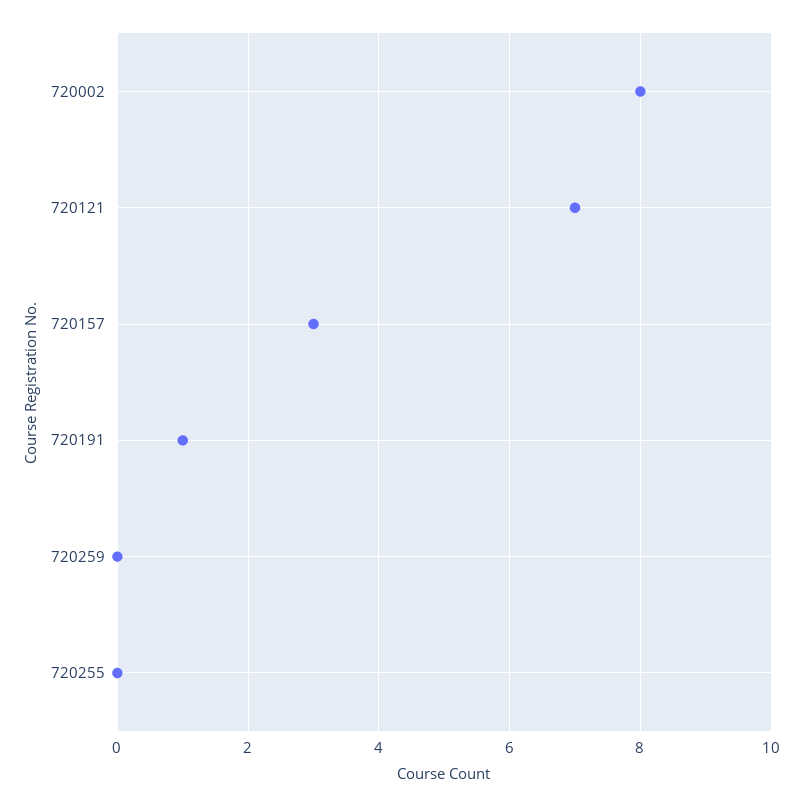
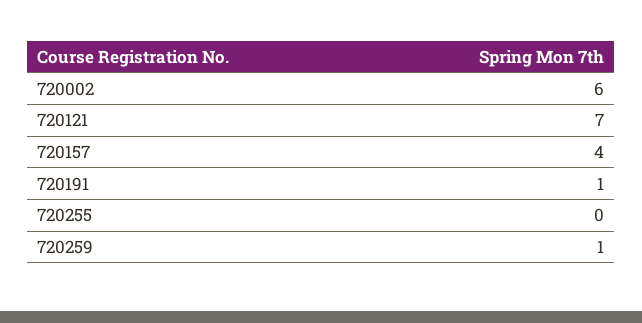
720002: 8 -> 6
720157: 3 -> 4
720259: 0 -> 1

